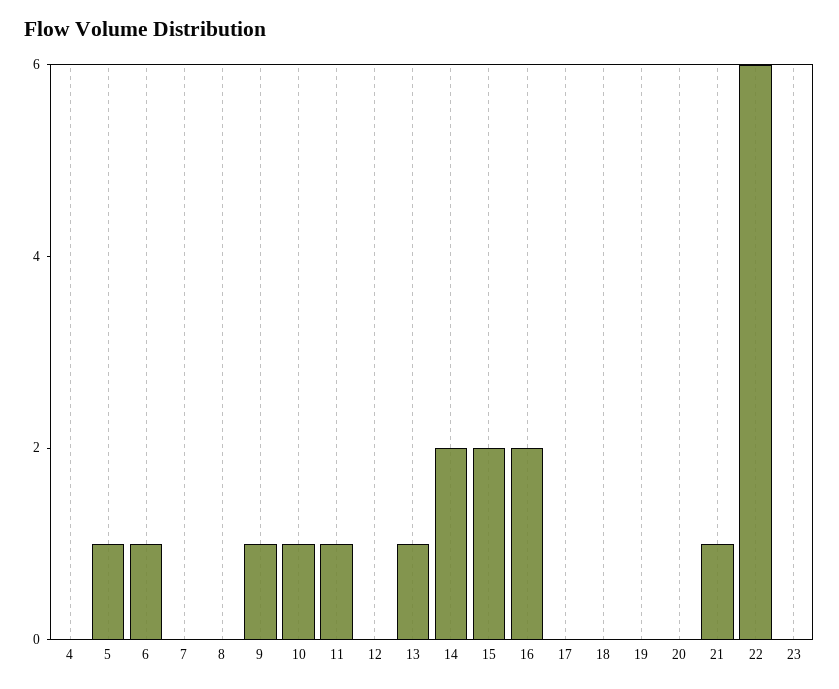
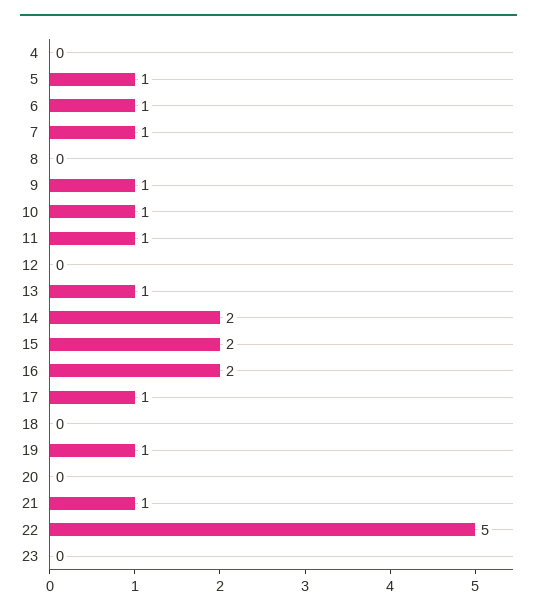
7: 0 -> 1
17: 0 -> 1
19: 0 -> 1
22: 6 -> 5

